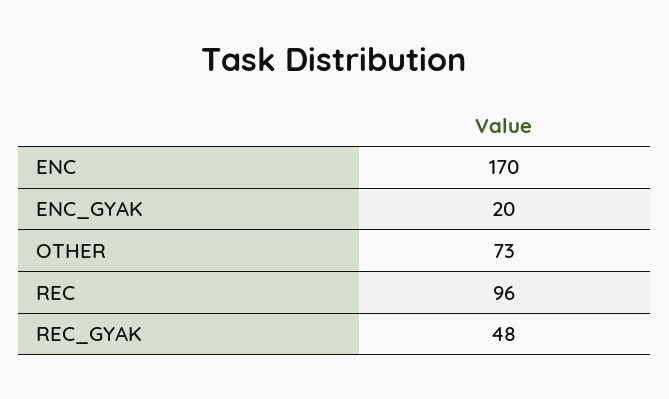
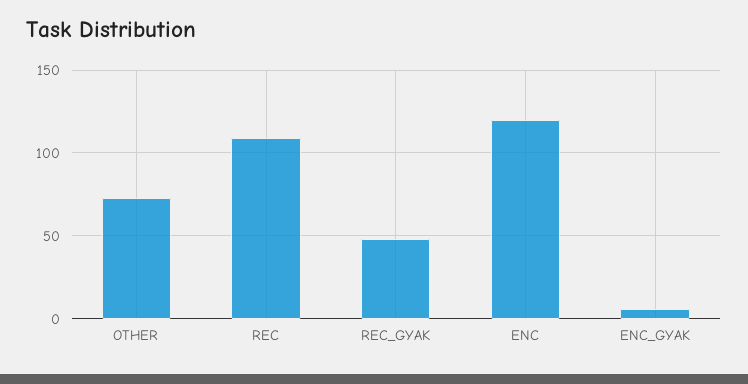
ENC: 170 -> 120
ENC_GYAK: 20 -> 5
REC: 96 -> 110

